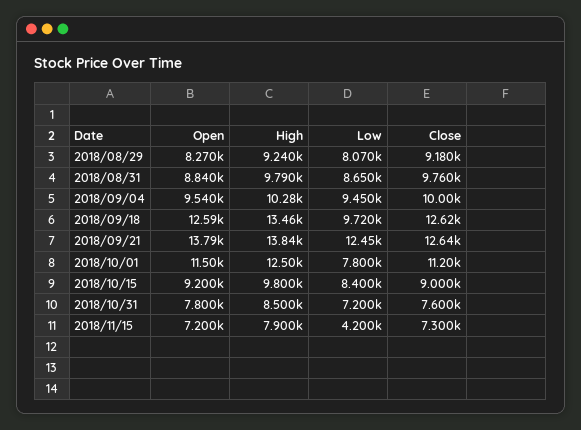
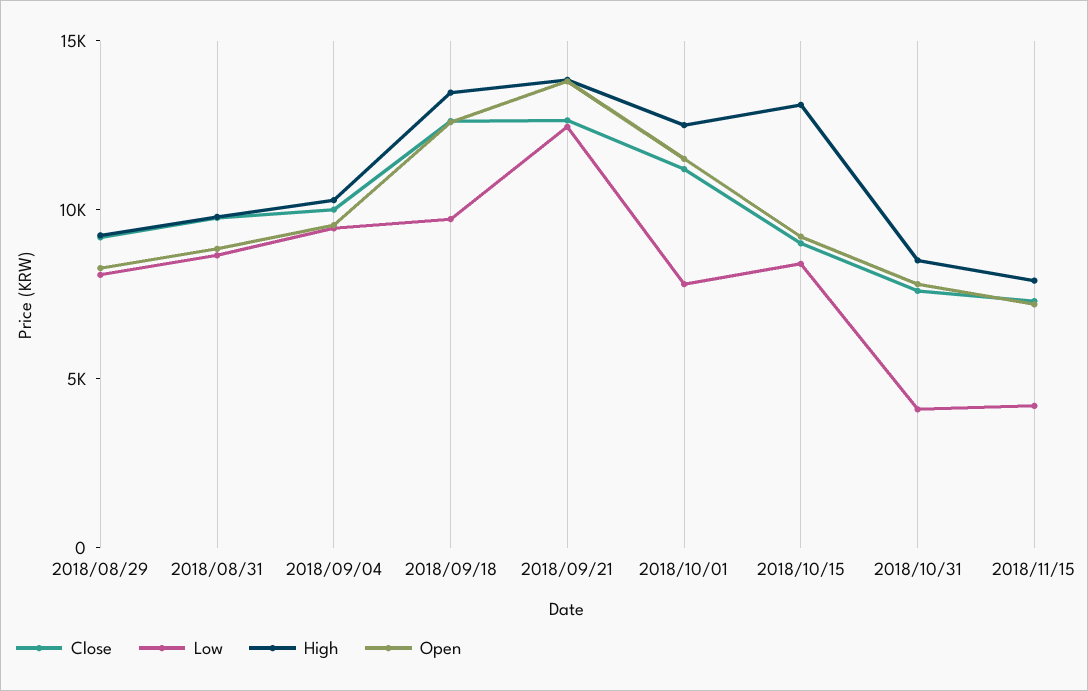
High, 2018/10/15: 9800 -> 13000
Low, 2018/10/31: 7200 -> 4000

